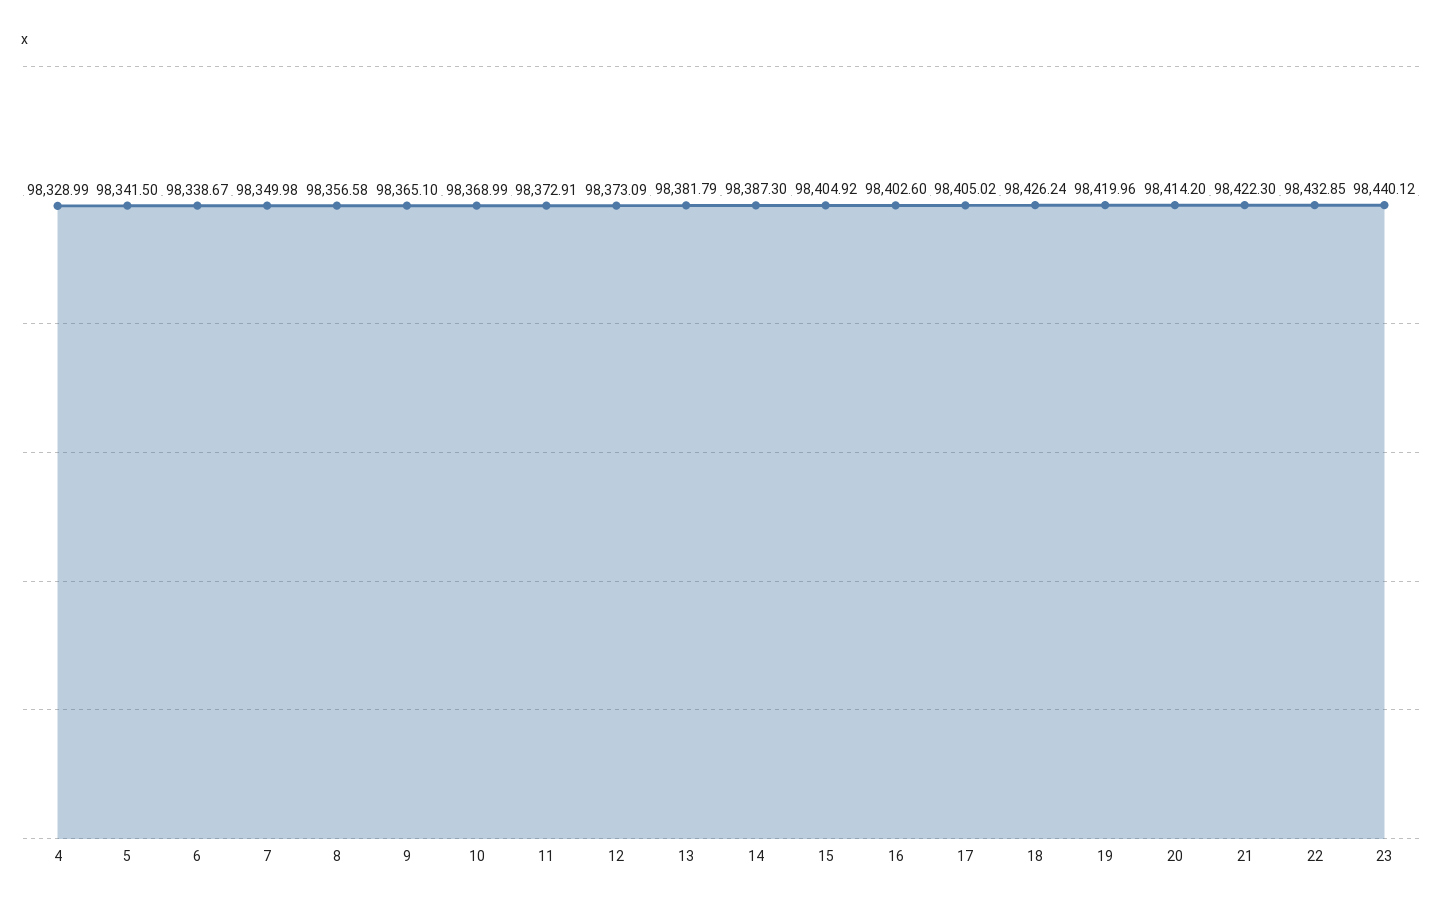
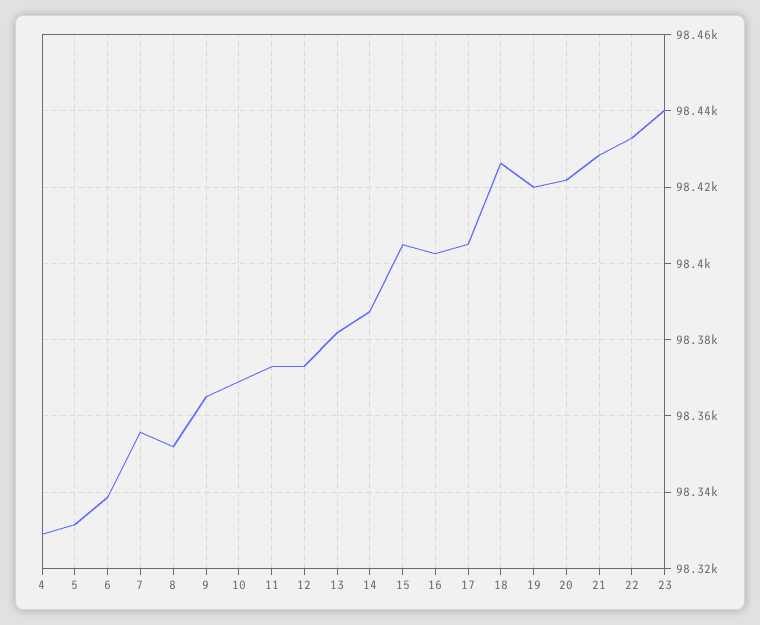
5: 98341.5 -> 98332
7: 98349.98 -> 98356
8: 98356.58 -> 98352
20: 98414.2 -> 98422
21: 98422.3 -> 98428

